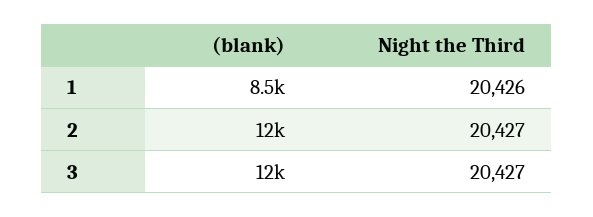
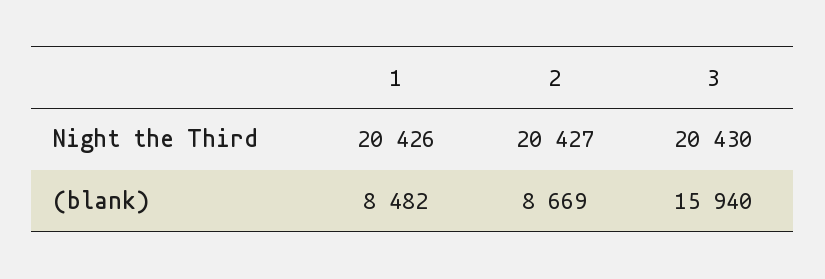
(blank), 2: 12000 -> 8669
(blank), 3: 12000 -> 15940
Night the Third, 3: 20427 -> 20430

